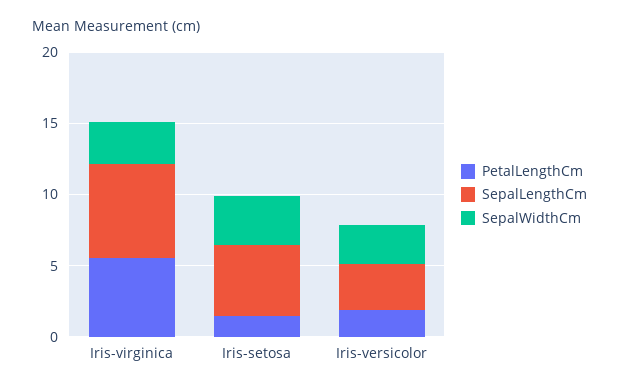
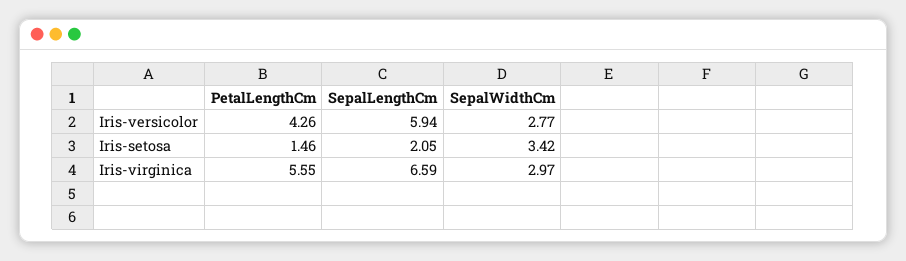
SepalLengthCm, Iris-setosa: 5 -> 2.05
PetalLengthCm, Iris-versicolor: 2 -> 4.26
SepalLengthCm, Iris-versicolor: 3 -> 5.94

